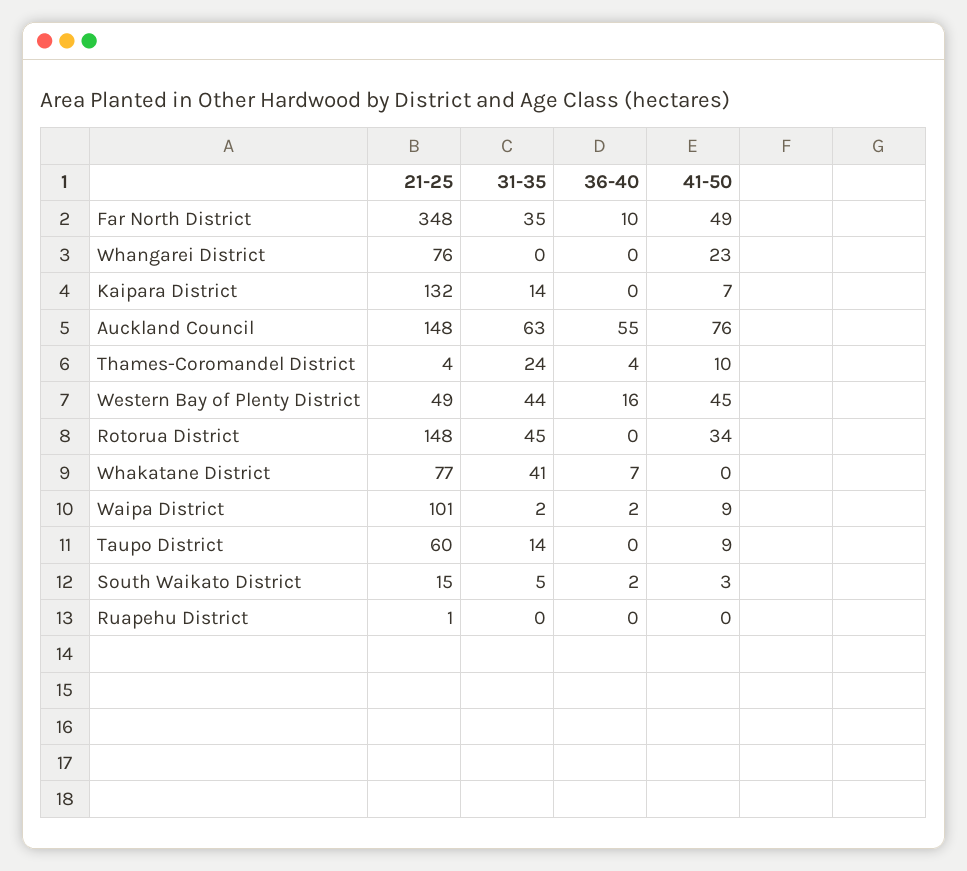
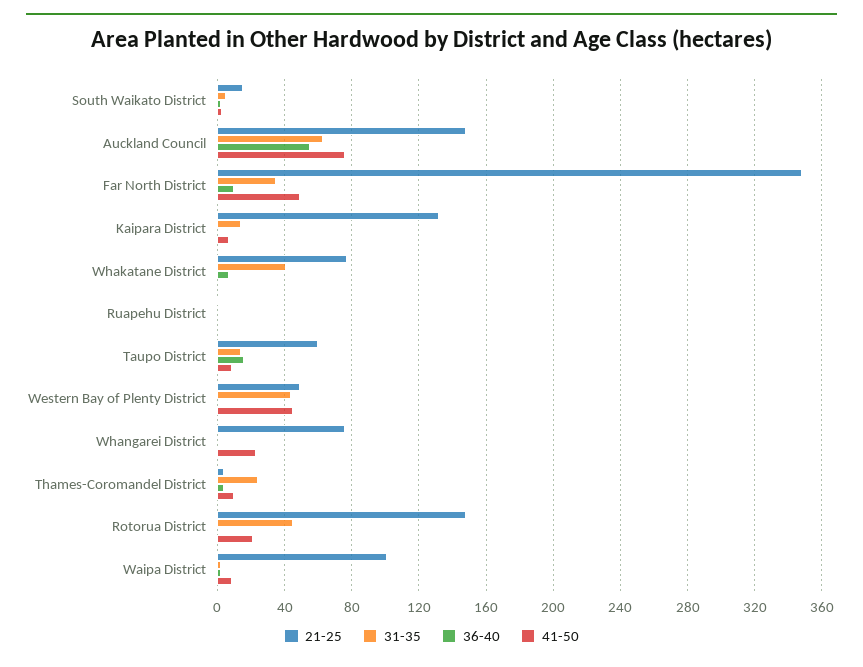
36-40, Western Bay of Plenty District: 16 -> 0
41-50, Rotorua District: 34 -> 20
36-40, Taupo District: 0 -> 15

